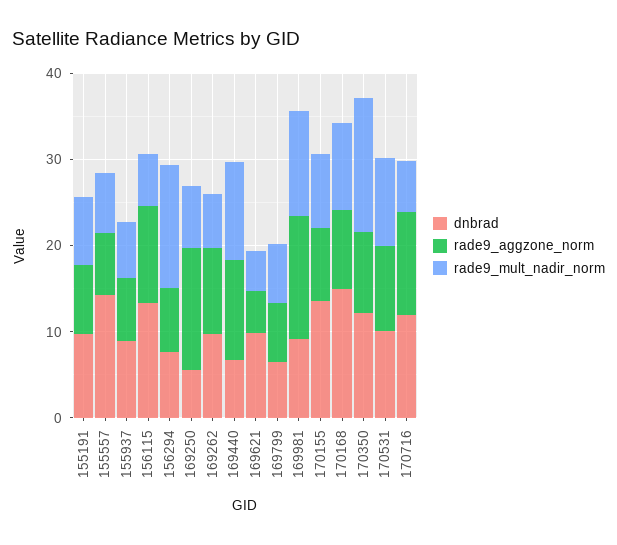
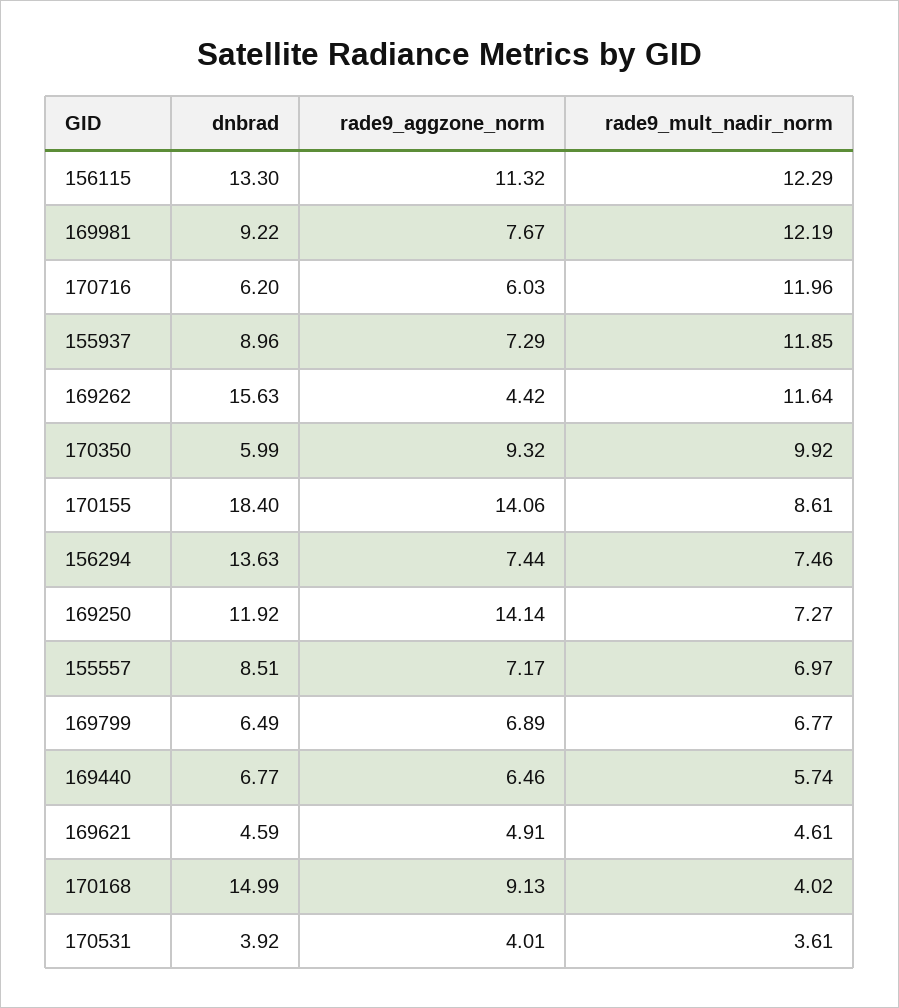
dnbrad, 155191: 10 -> none
rade9_aggzone_norm, 155191: 8 -> none
rade9_mult_nadir_norm, 155191: 8 -> none
dnbrad, 155557: 14 -> 8.51
rade9_mult_nadir_norm, 155937: 6 -> 11.85
rade9_mult_nadir_norm, 156115: 6 -> 12.29
dnbrad, 156294: 8 -> 13.63
rade9_mult_nadir_norm, 156294: 14 -> 7.46
dnbrad, 169250: 6 -> 11.92
dnbrad, 169262: 10 -> 15.63
rade9_aggzone_norm, 169262: 10 -> 4.42
rade9_mult_nadir_norm, 169262: 6 -> 11.64
rade9_aggzone_norm, 169440: 12 -> 6.46
rade9_mult_nadir_norm, 169440: 12 -> 5.74
dnbrad, 169621: 10 -> 4.59
rade9_aggzone_norm, 169981: 14 -> 7.67
dnbrad, 170155: 14 -> 18.4
rade9_aggzone_norm, 170155: 8 -> 14.06
rade9_mult_nadir_norm, 170168: 10 -> 4.02
dnbrad, 170350: 12 -> 5.99
rade9_mult_nadir_norm, 170350: 16 -> 9.92
dnbrad, 170531: 10 -> 3.92
rade9_aggzone_norm, 170531: 10 -> 4.01
rade9_mult_nadir_norm, 170531: 10 -> 3.61
dnbrad, 170716: 12 -> 6.2
rade9_aggzone_norm, 170716: 12 -> 6.03
rade9_mult_nadir_norm, 170716: 6 -> 11.96

